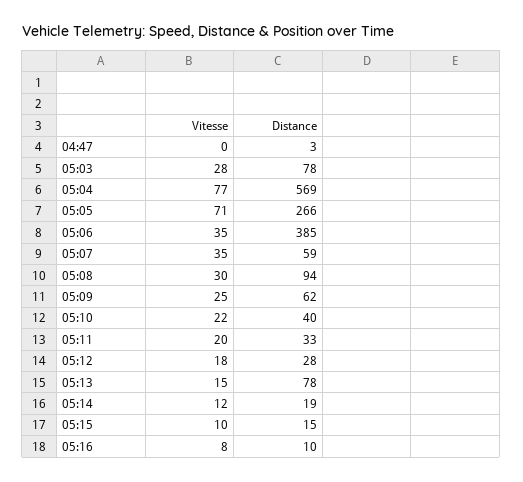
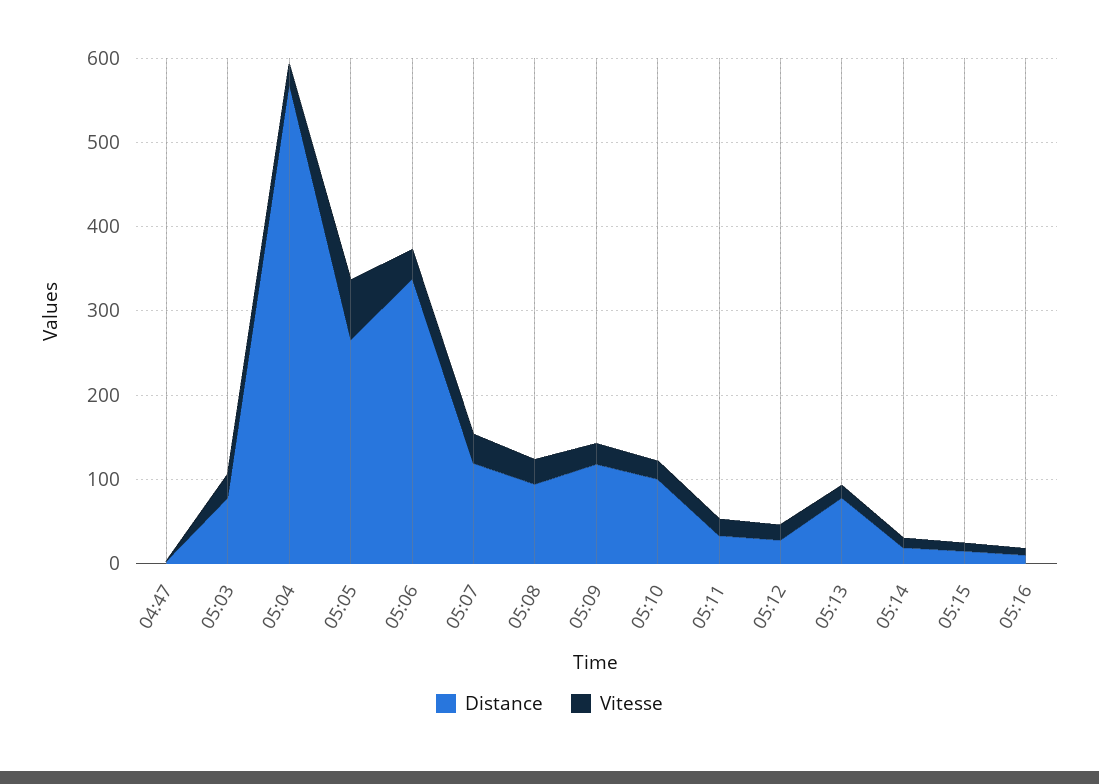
Vitesse, 05:04: 77 -> 20
Distance, 05:06: 385 -> 340
Distance, 05:07: 59 -> 120
Distance, 05:09: 62 -> 120
Distance, 05:10: 40 -> 100

